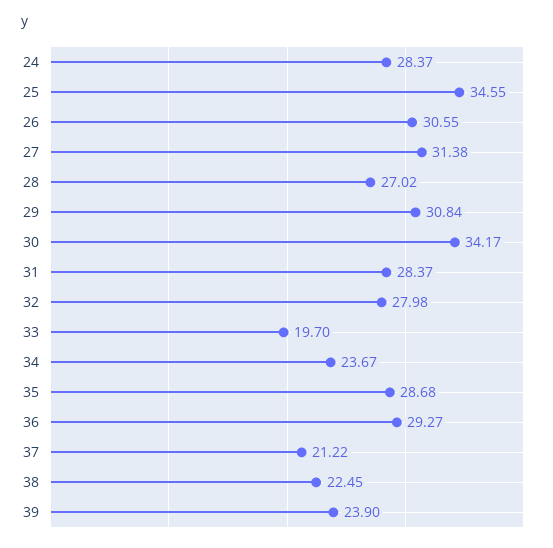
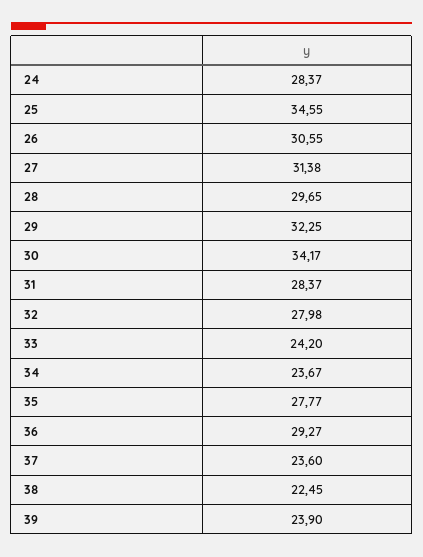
28: 27.02 -> 29.65
29: 30.84 -> 32.25
33: 19.7 -> 24.2
35: 28.68 -> 27.77
37: 21.22 -> 23.6

